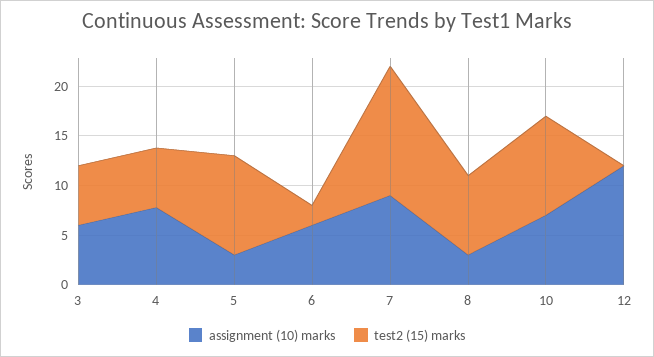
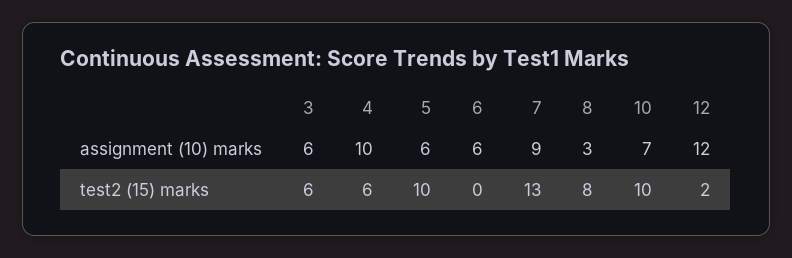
assignment (10) marks, 4: 8 -> 10
assignment (10) marks, 5: 3 -> 6
test2 (15) marks, 6: 2 -> 0
test2 (15) marks, 12: 0 -> 2

